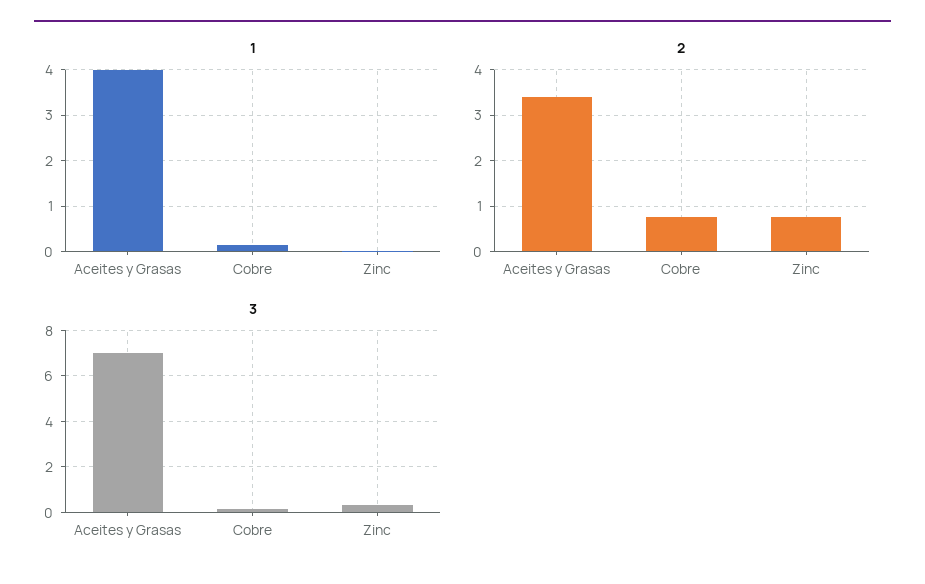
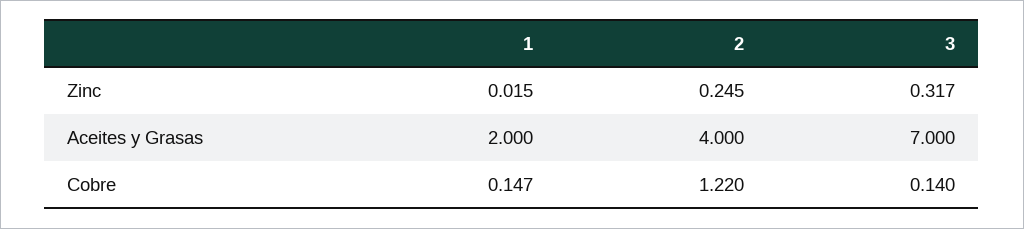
1, Aceites y Grasas: 4 -> 2
2, Aceites y Grasas: 3.4 -> 4
2, Cobre: 0.8 -> 1.22
2, Zinc: 0.8 -> 0.245

